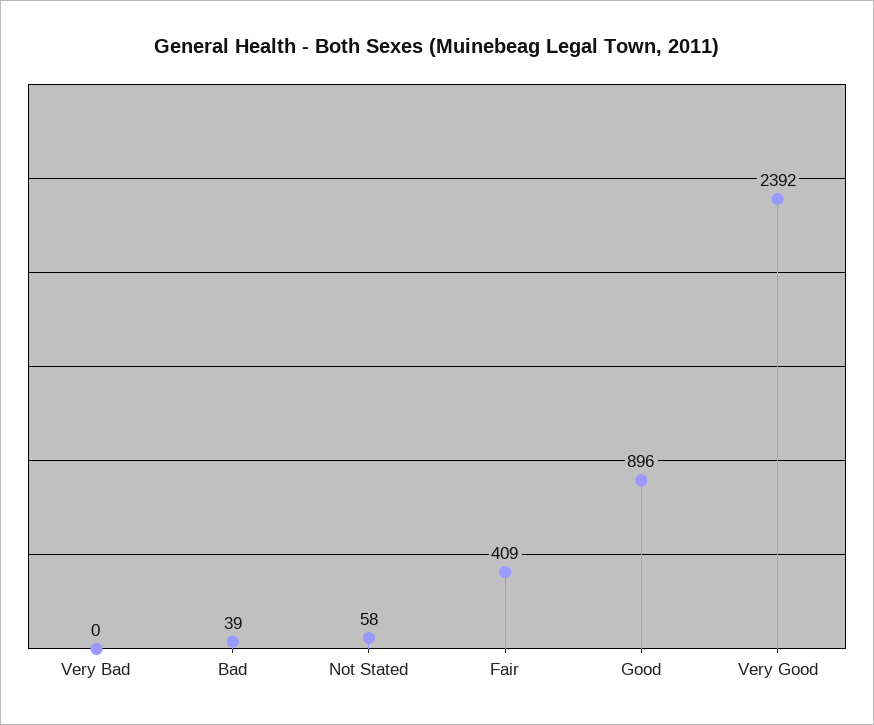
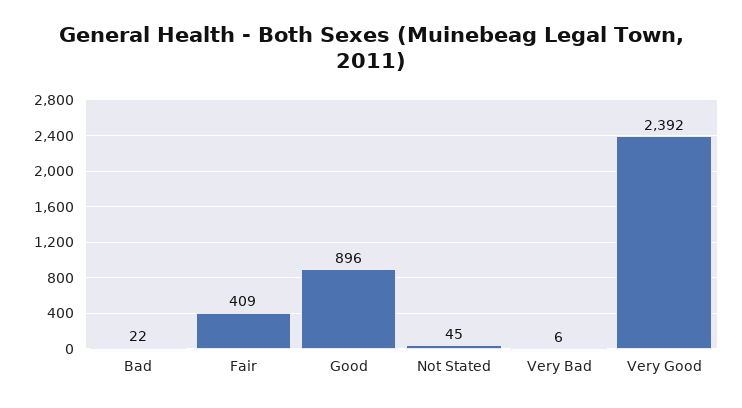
Very Bad: 0 -> 6
Bad: 39 -> 22
Not Stated: 58 -> 45

